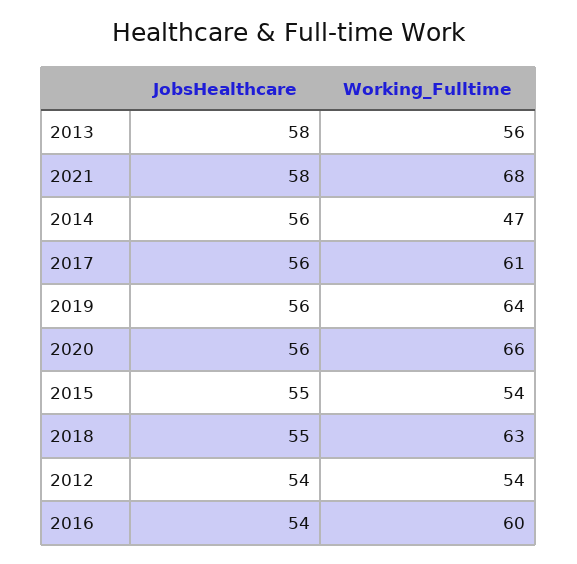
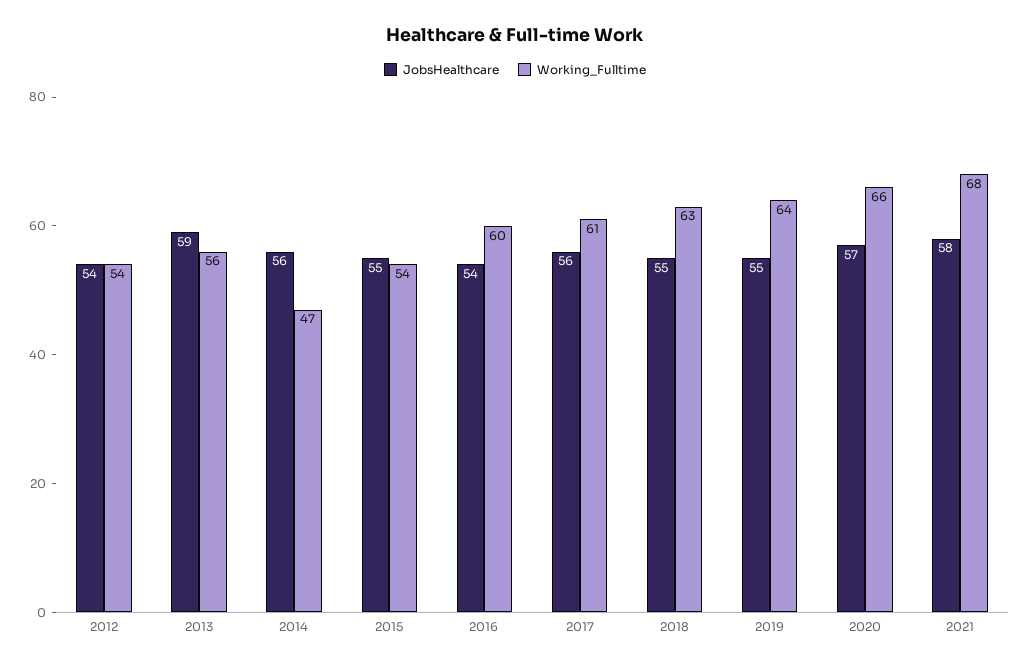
JobsHealthcare, 2013: 58 -> 59
JobsHealthcare, 2019: 56 -> 55
JobsHealthcare, 2020: 56 -> 57

